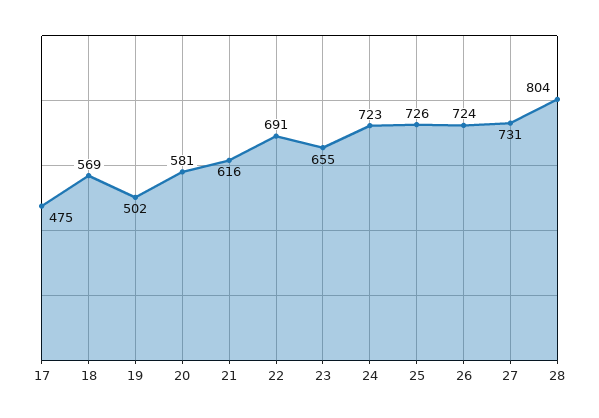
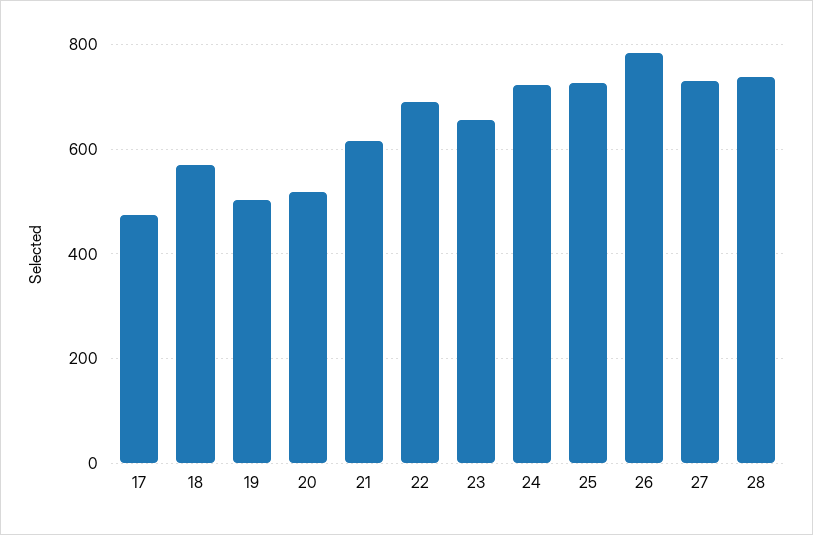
20: 581 -> 520
26: 724 -> 780
28: 804 -> 740

